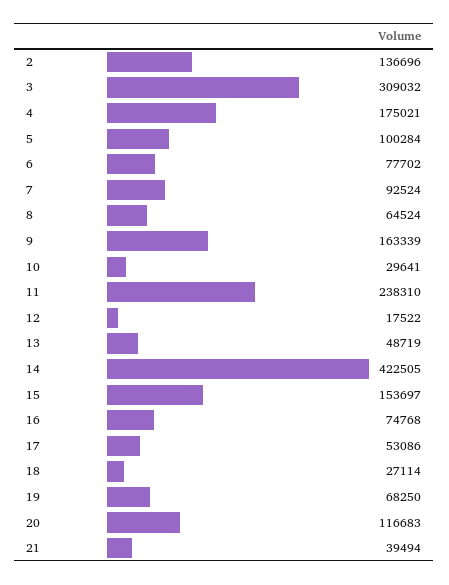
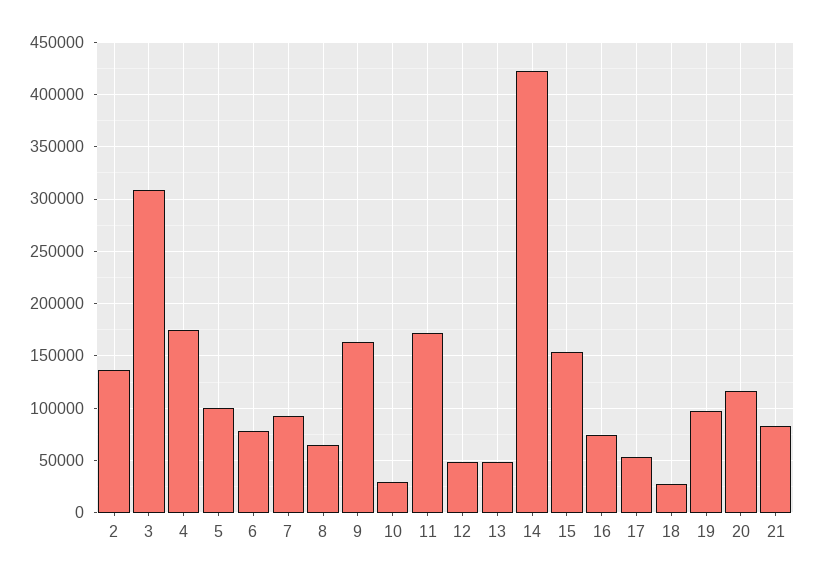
11: 238310 -> 170000
12: 17522 -> 50000
19: 68250 -> 100000
21: 39494 -> 80000

